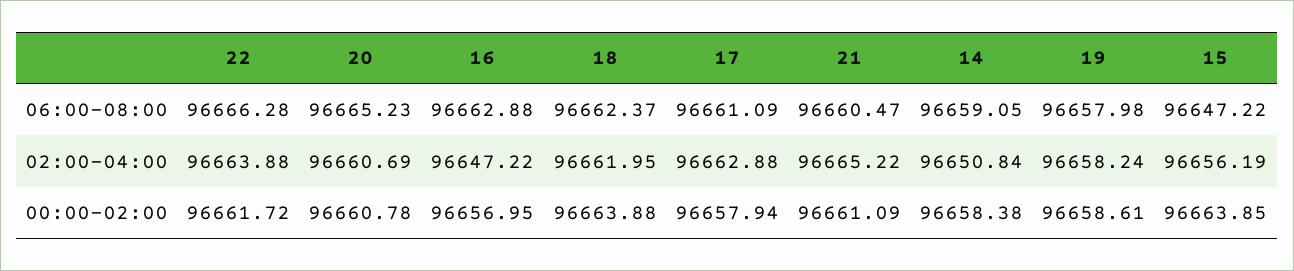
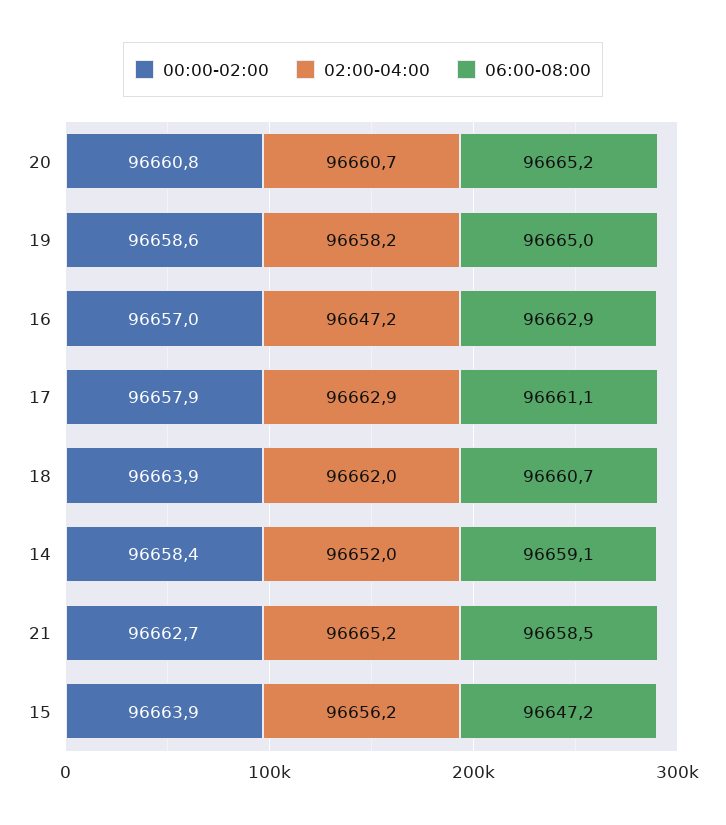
06:00-08:00, 22: 96666.28 -> none
06:00-08:00, 18: 96662.37 -> 96660.7
06:00-08:00, 21: 96660.47 -> 96658.5
06:00-08:00, 19: 96657.98 -> 96665
02:00-04:00, 22: 96663.88 -> none
02:00-04:00, 14: 96650.84 -> 96652
00:00-02:00, 22: 96661.72 -> none
00:00-02:00, 21: 96661.09 -> 96662.7

